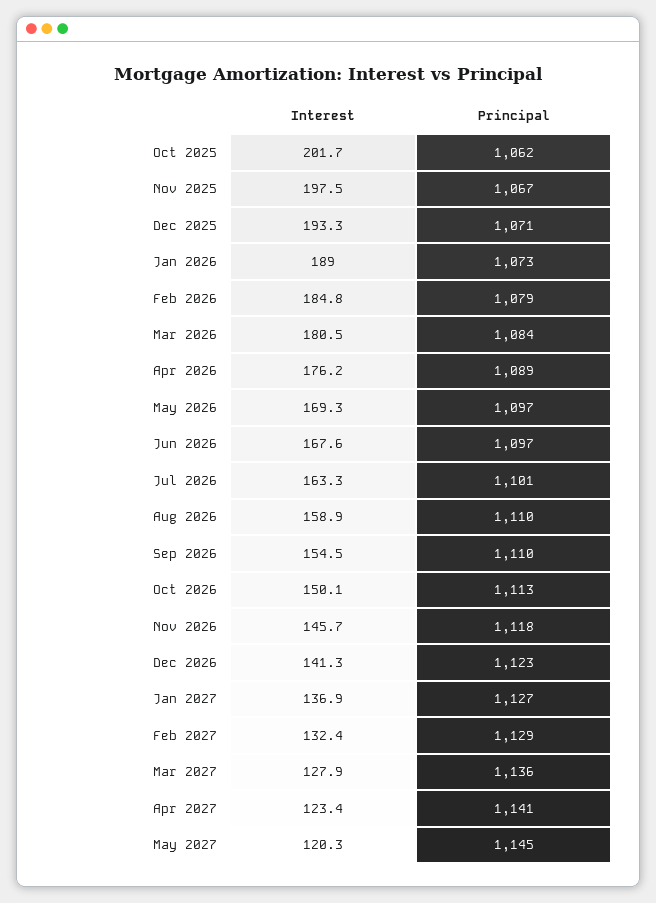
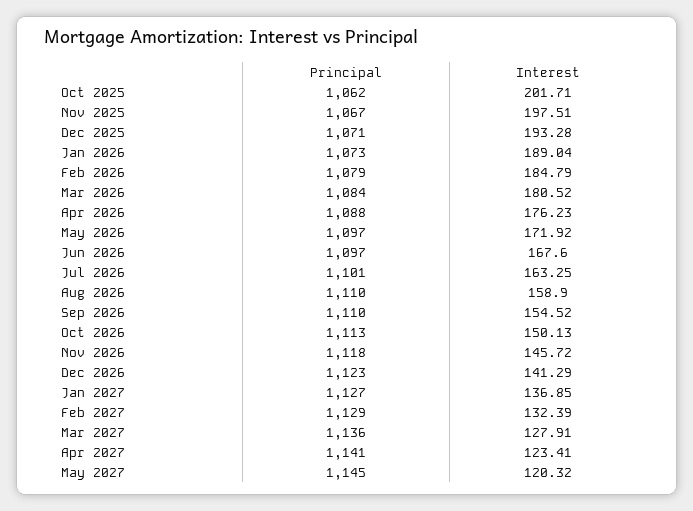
Principal, Apr 2026: 1089 -> 1088
Interest, May 2026: 169.3 -> 171.92

